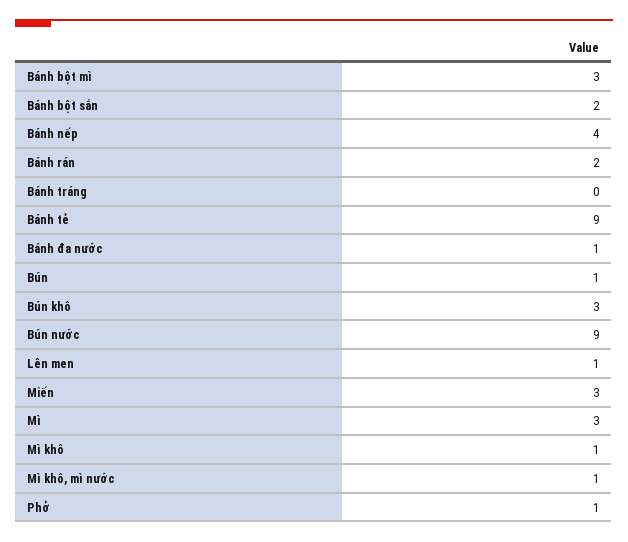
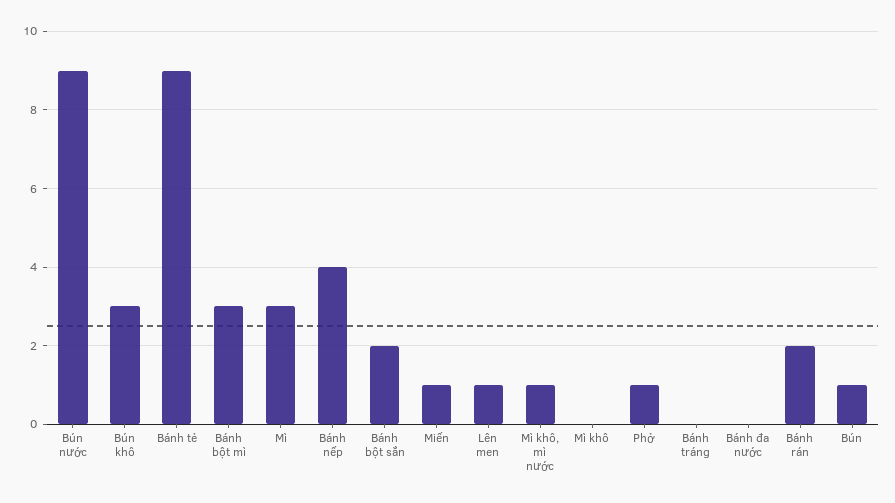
Bánh đa nước: 1 -> 0
Miến: 3 -> 1
Mì khô: 1 -> 0

